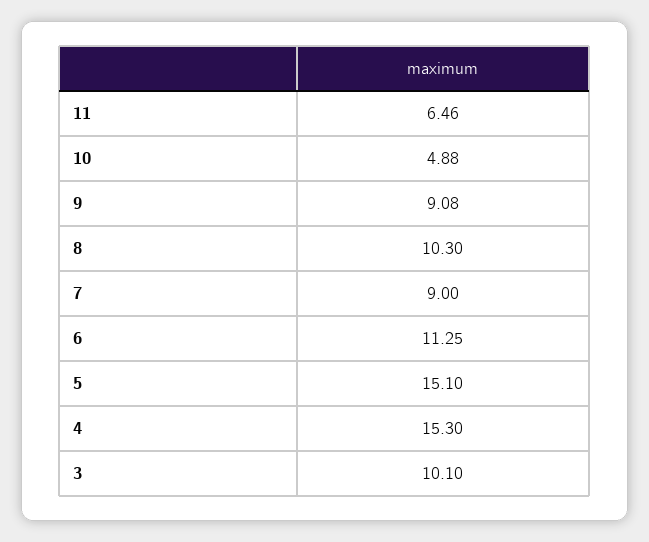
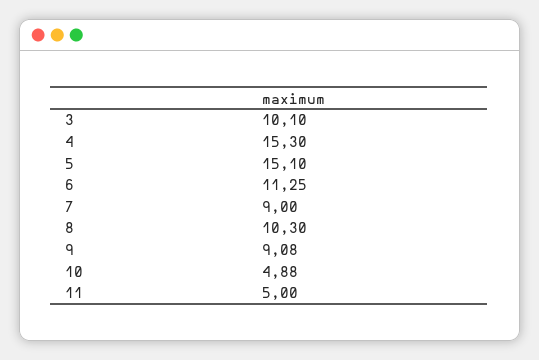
11: 6.46 -> 5

